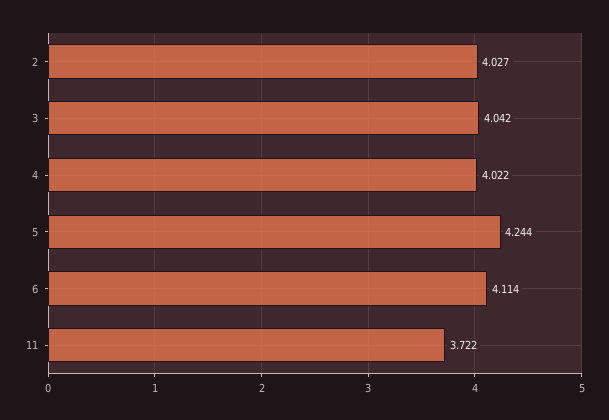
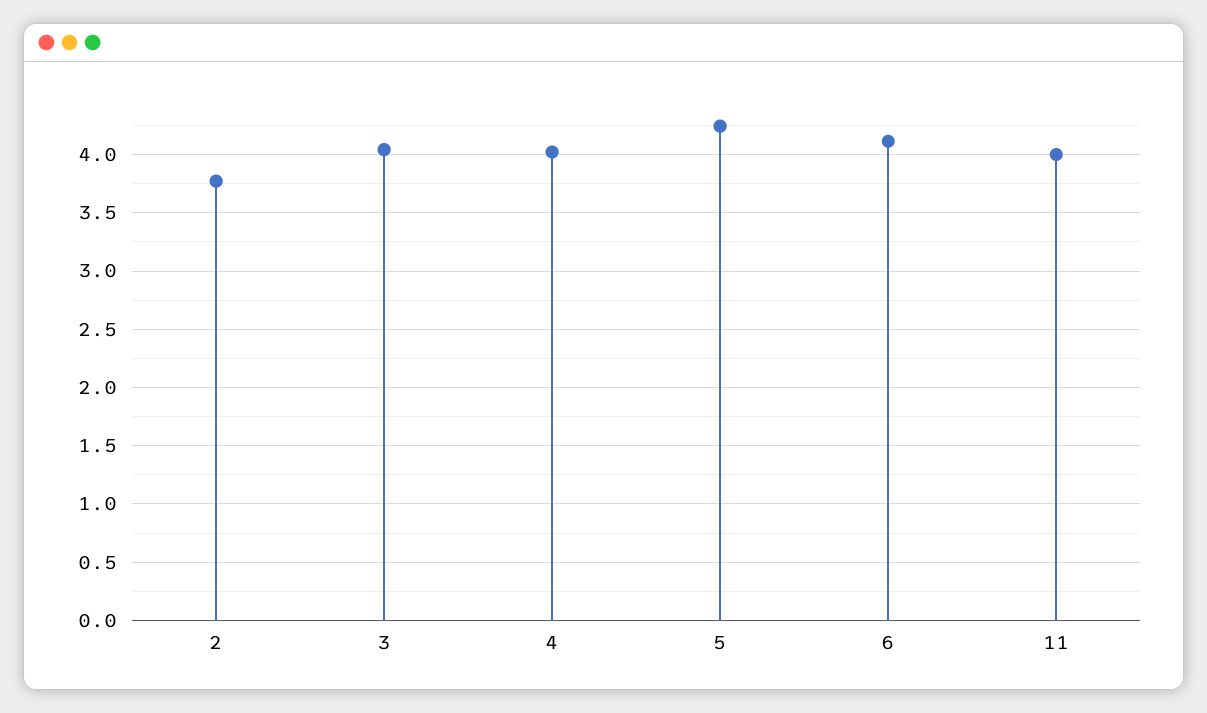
2: 4.027 -> 3.8
11: 3.722 -> 4

